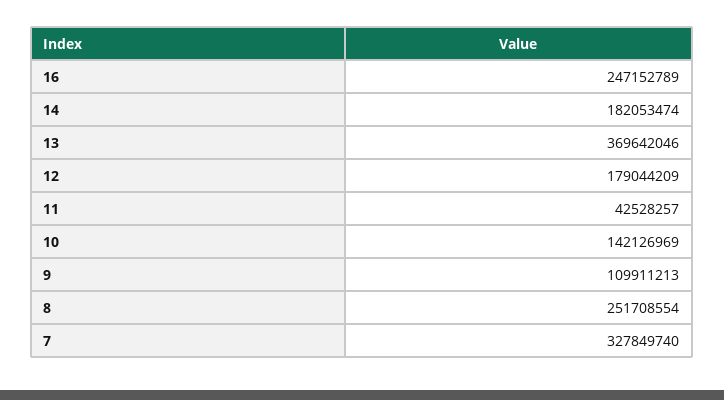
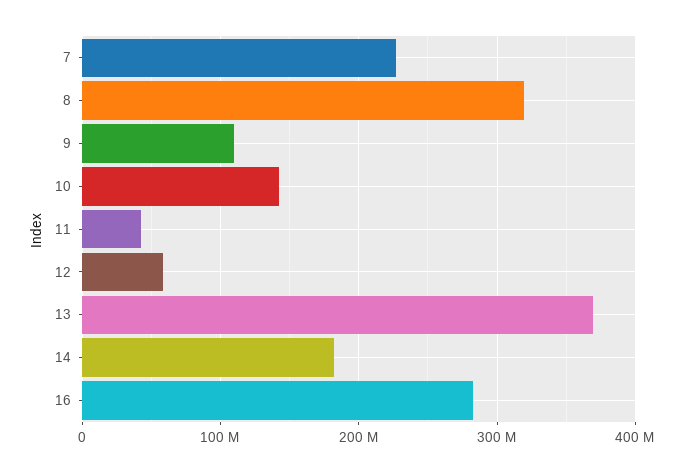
16: 247152789 -> 280000000
12: 179044209 -> 60000000
8: 251708554 -> 320000000
7: 327849740 -> 230000000

